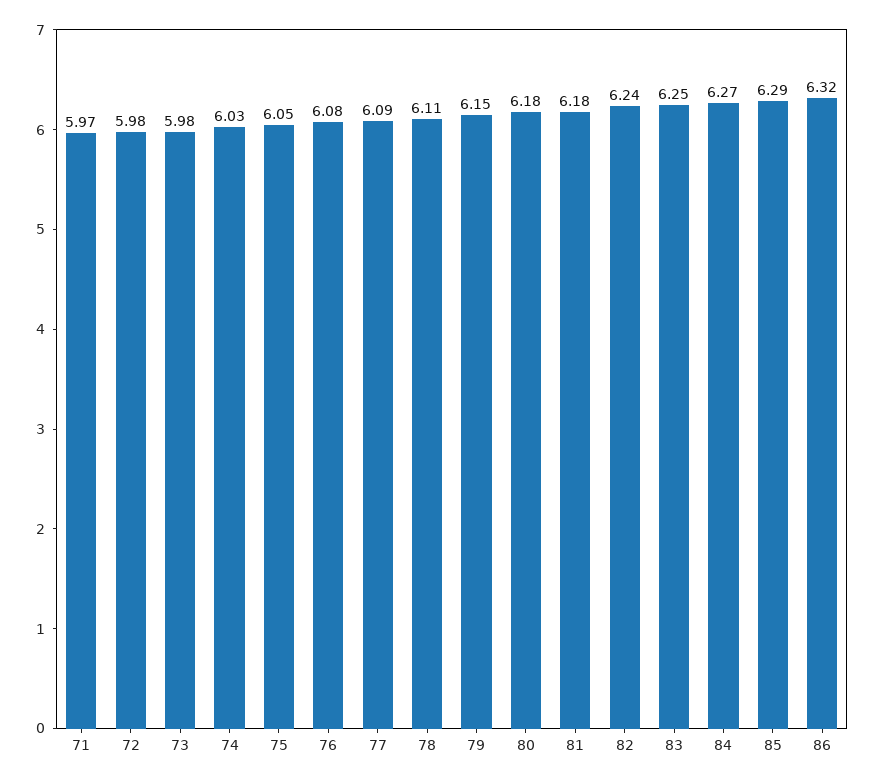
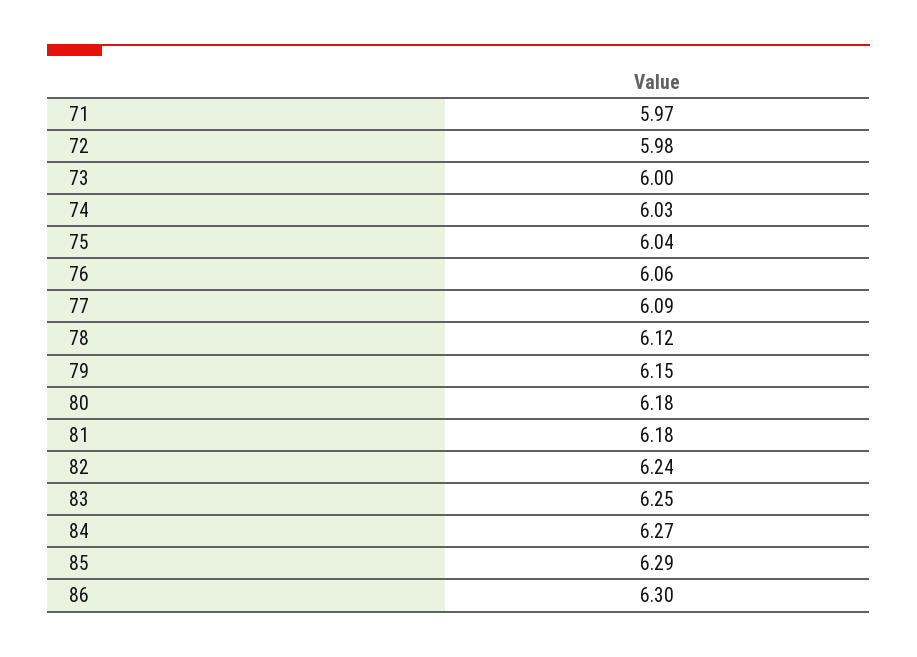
73: 5.98 -> 6
75: 6.05 -> 6.04
76: 6.08 -> 6.06
78: 6.11 -> 6.12
86: 6.32 -> 6.3

